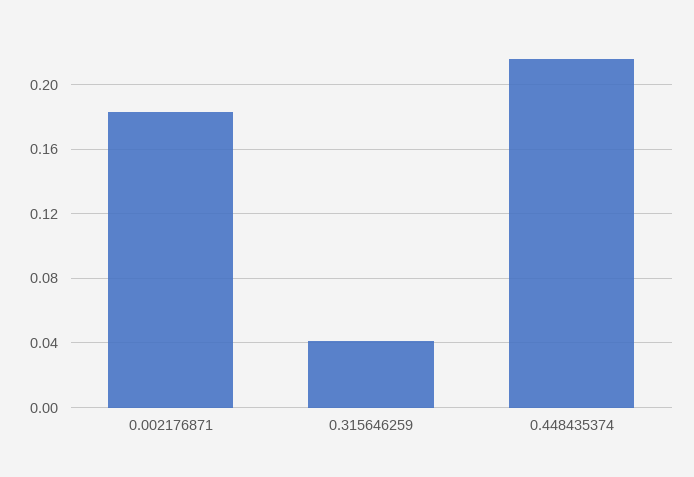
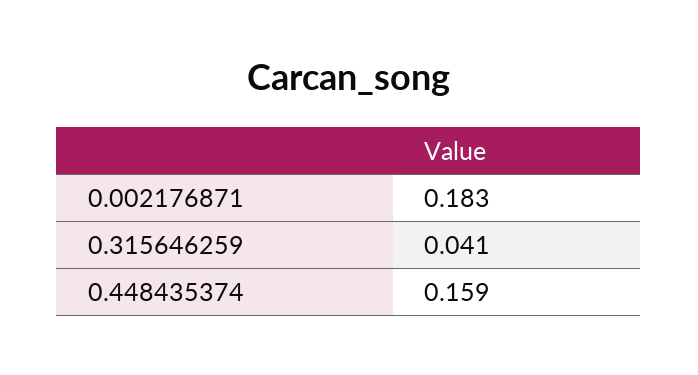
0.448435374: 0.215 -> 0.159

